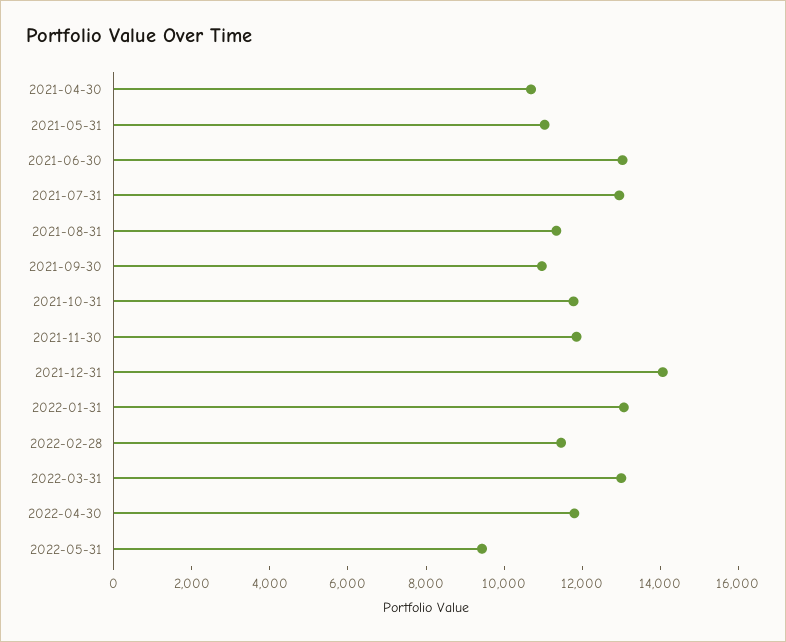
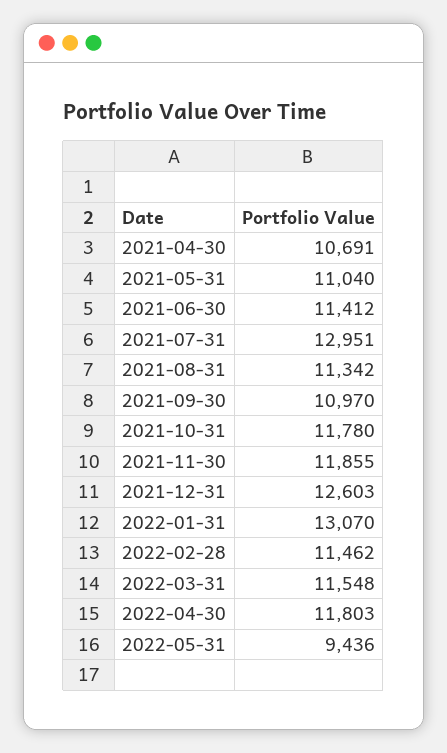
2021-06-30: 13000 -> 11412
2021-12-31: 14000 -> 12603
2022-03-31: 13000 -> 11548

